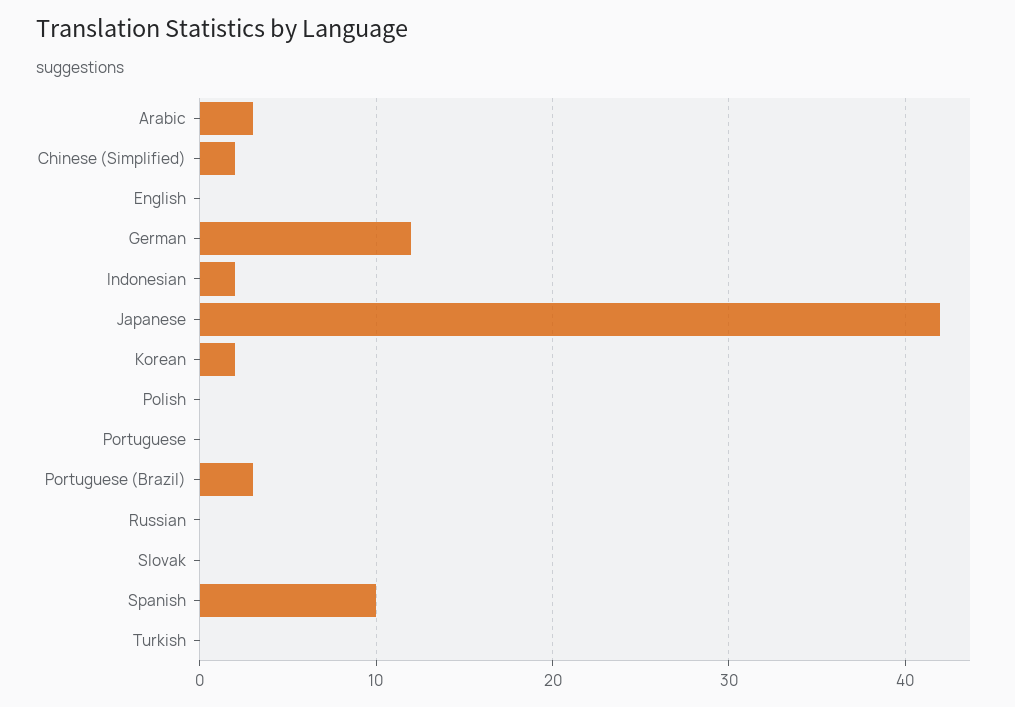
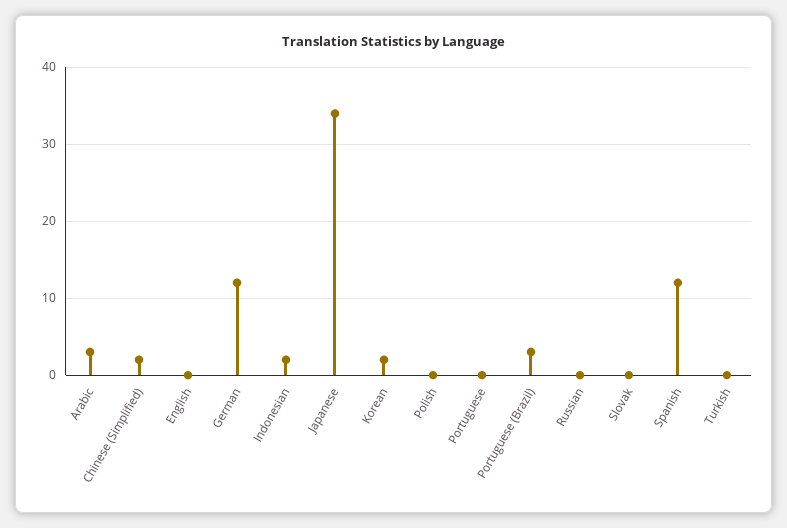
Japanese: 42 -> 34
Spanish: 10 -> 12

